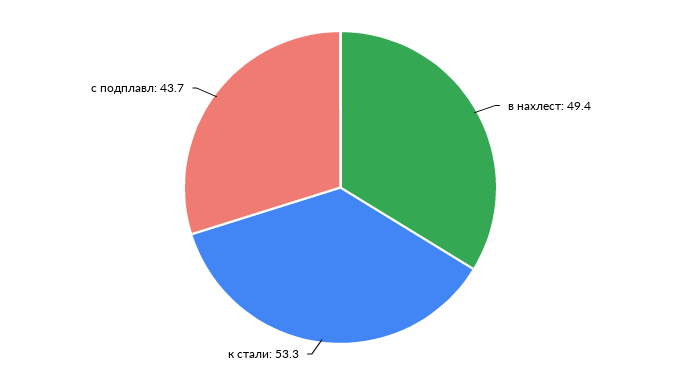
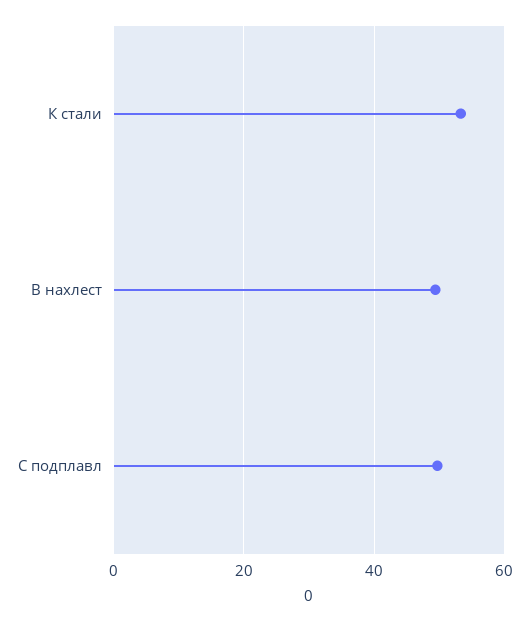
с подплавл: 43.7 -> 50

